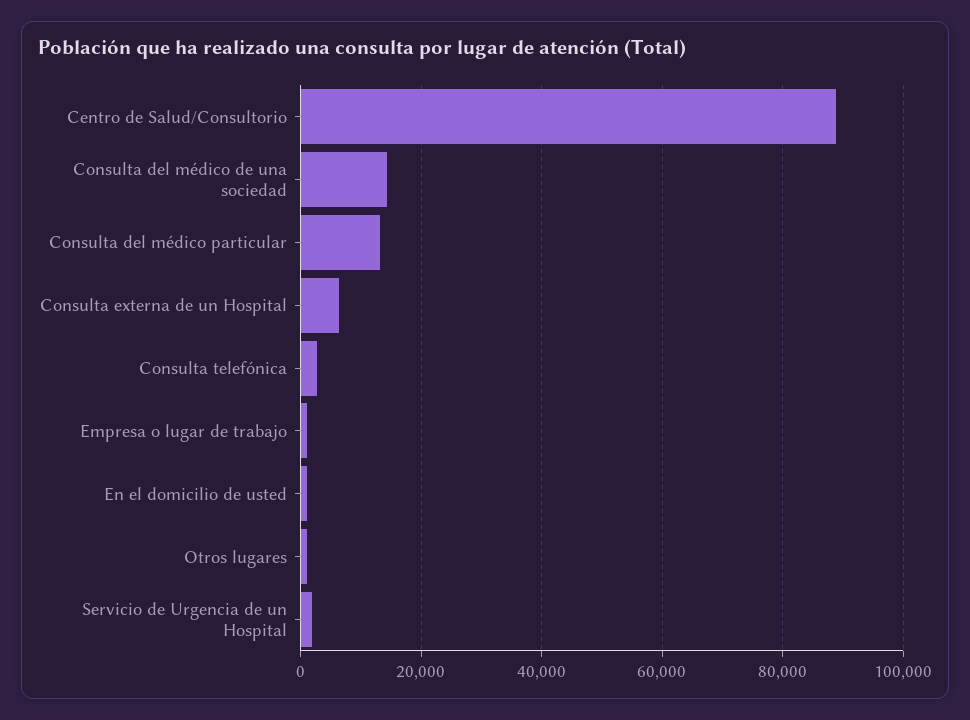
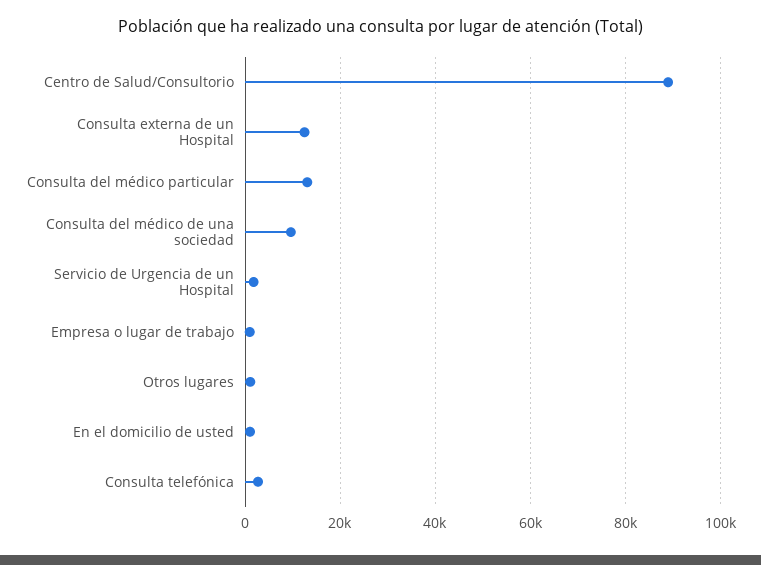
Consulta del médico de una sociedad: 14000 -> 10000
Consulta externa de un Hospital: 6000 -> 12000

